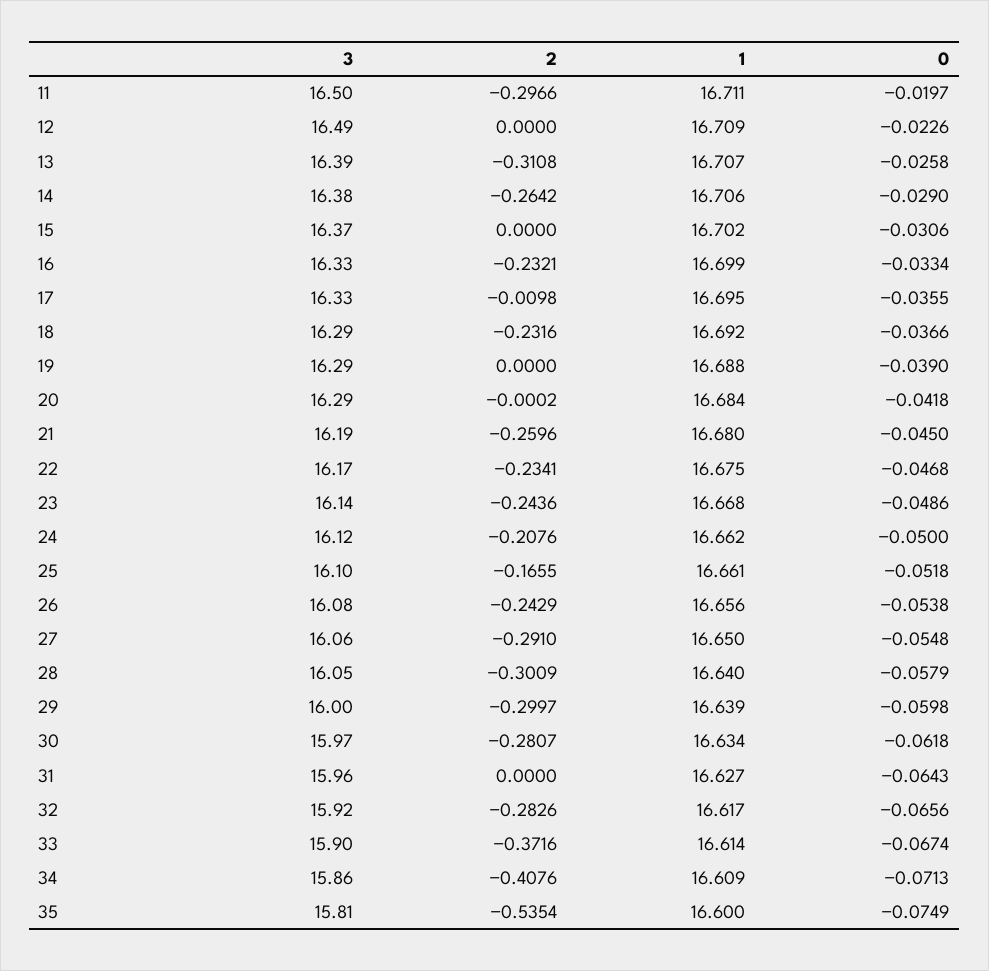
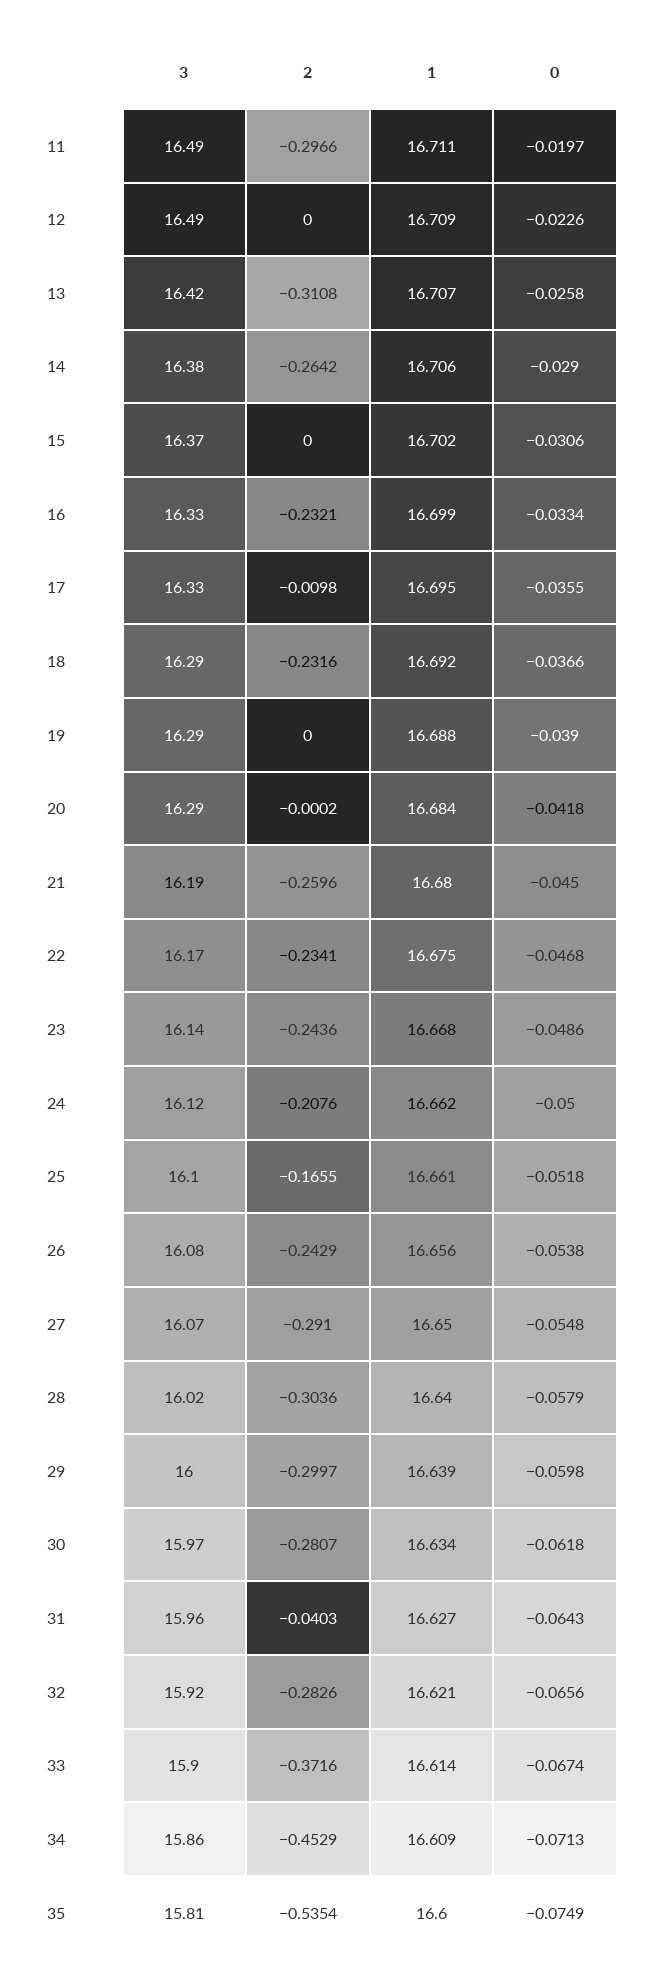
3, 11: 16.5 -> 16.49
3, 13: 16.39 -> 16.42
3, 27: 16.06 -> 16.07
3, 28: 16.05 -> 16.02
2, 28: -0.3009 -> -0.3036
2, 31: 0 -> -0.0403
1, 32: 16.617 -> 16.621
2, 34: -0.4076 -> -0.4529

